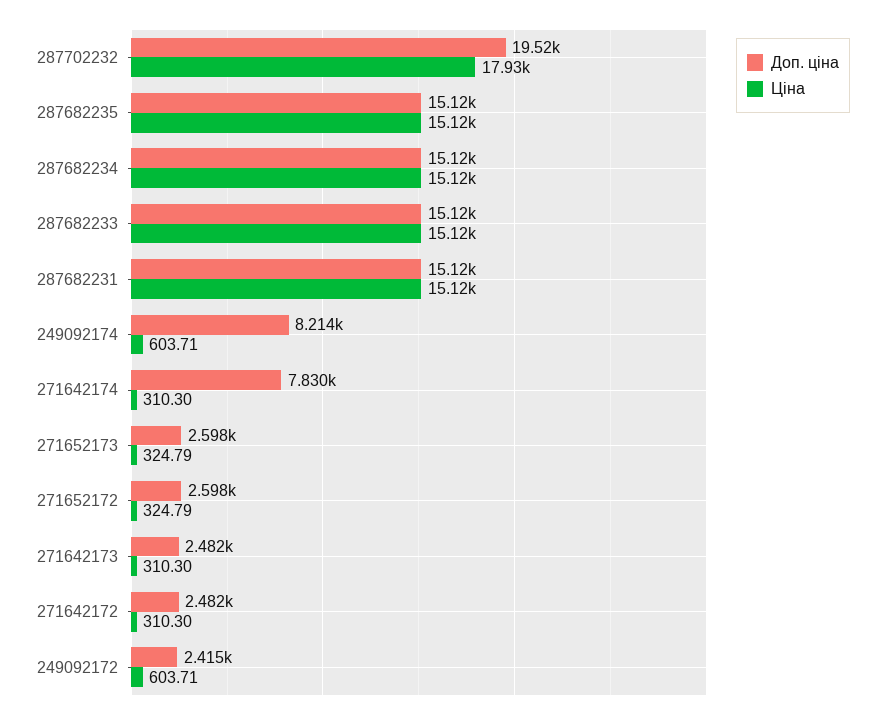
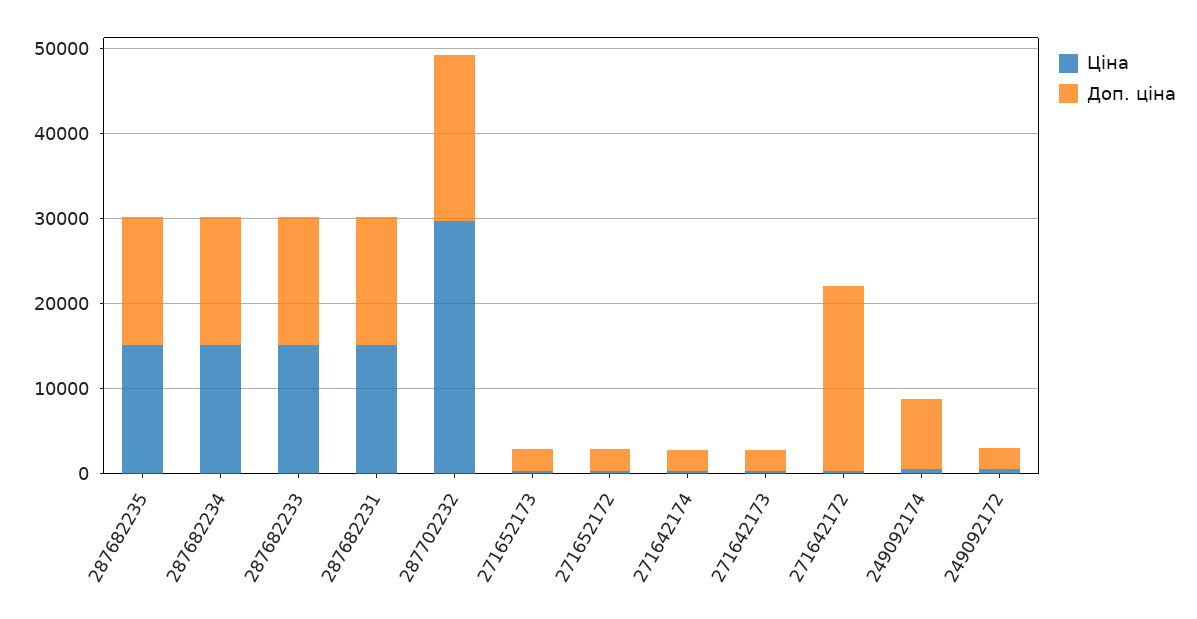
Ціна, 287702232: 17930 -> 30000
Доп. ціна, 271642174: 7830 -> 2000
Доп. ціна, 271642172: 2482 -> 22000

